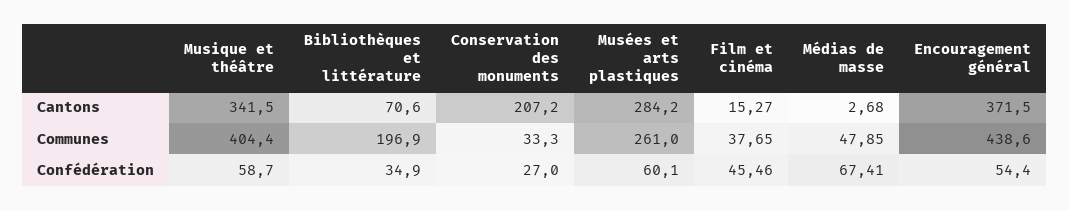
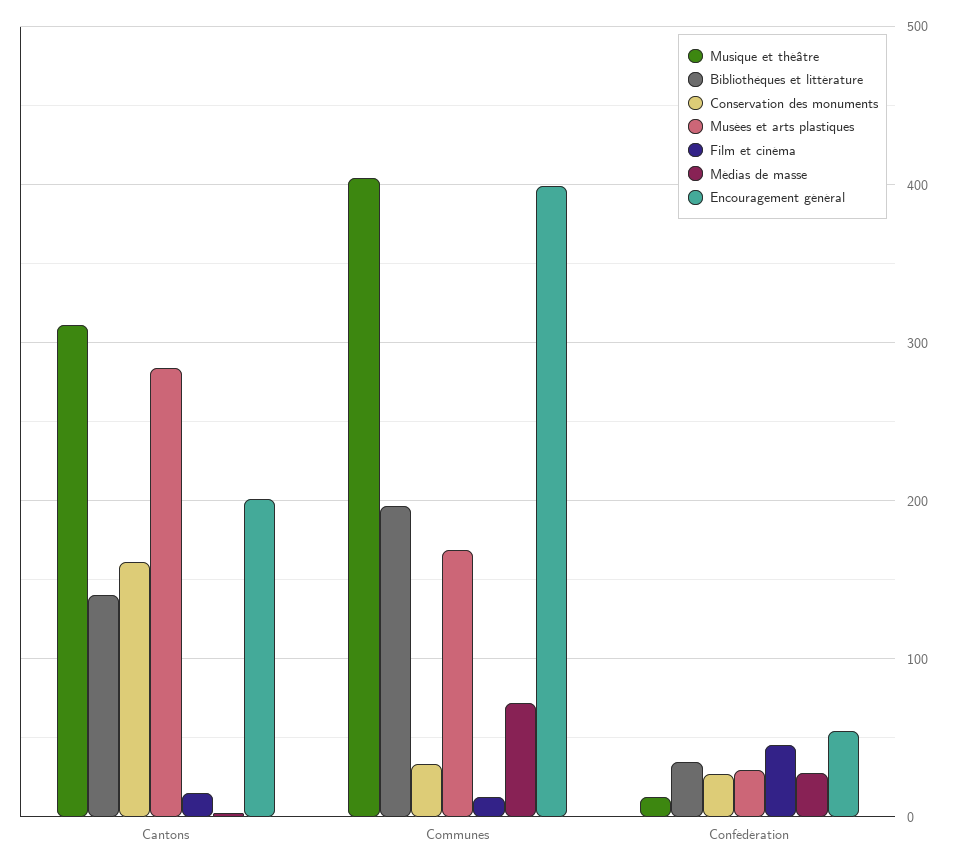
Musique et théâtre, Cantons: 341.5 -> 310
Bibliothèques et littérature, Cantons: 70.6 -> 140
Conservation des monuments, Cantons: 207.2 -> 160
Encouragement général, Cantons: 371.5 -> 200
Musées et arts plastiques, Communes: 261 -> 170
Film et cinéma, Communes: 37.65 -> 10
Médias de masse, Communes: 47.85 -> 70
Encouragement général, Communes: 438.6 -> 400
Musique et théâtre, Confédération: 58.7 -> 10
Musées et arts plastiques, Confédération: 60.1 -> 30
Médias de masse, Confédération: 67.41 -> 30

